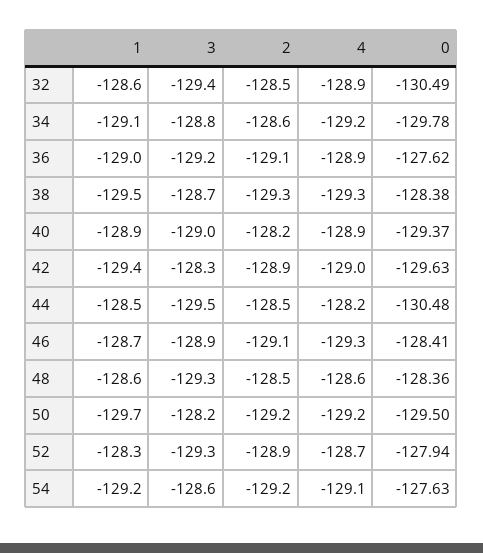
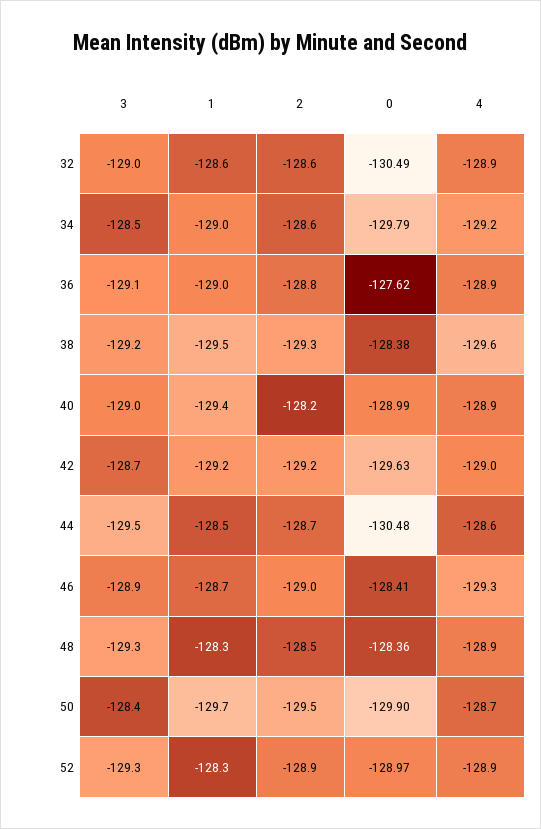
3, 32: -129.4 -> -129
2, 32: -128.5 -> -128.6
1, 34: -129.1 -> -129
3, 34: -128.8 -> -128.5
0, 34: -129.78 -> -129.79
3, 36: -129.2 -> -129.1
2, 36: -129.1 -> -128.8
3, 38: -128.7 -> -129.2
4, 38: -129.3 -> -129.6
1, 40: -128.9 -> -129.4
0, 40: -129.37 -> -128.99
1, 42: -129.4 -> -129.2
3, 42: -128.3 -> -128.7
2, 42: -128.9 -> -129.2
2, 44: -128.5 -> -128.7
4, 44: -128.2 -> -128.6
2, 46: -129.1 -> -129
1, 48: -128.6 -> -128.3
4, 48: -128.6 -> -128.9
3, 50: -128.2 -> -128.4
2, 50: -129.2 -> -129.5
4, 50: -129.2 -> -128.7
0, 50: -129.5 -> -129.9
4, 52: -128.7 -> -128.9
0, 52: -127.94 -> -128.97
1, 54: -129.2 -> none
3, 54: -128.6 -> none
2, 54: -129.2 -> none
4, 54: -129.1 -> none
0, 54: -127.63 -> none

